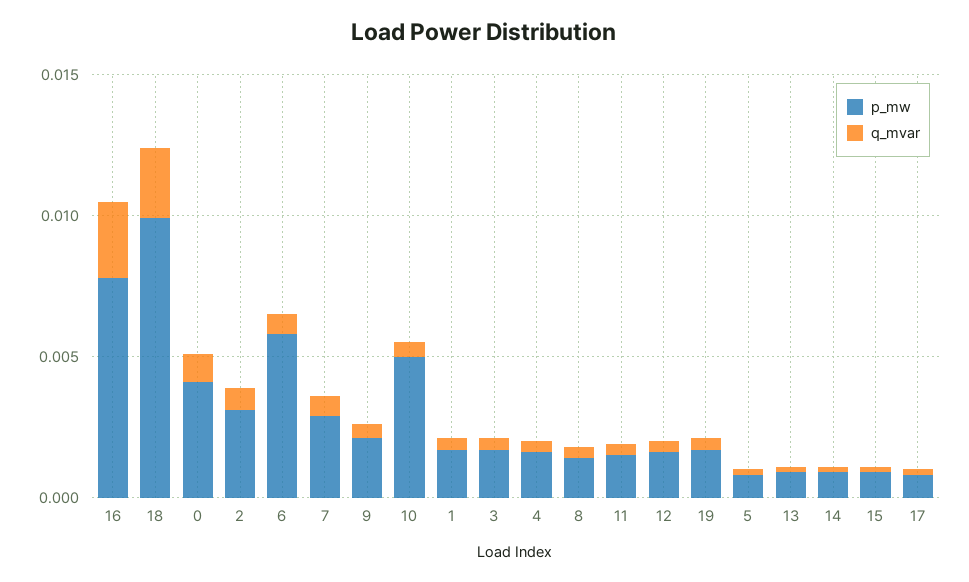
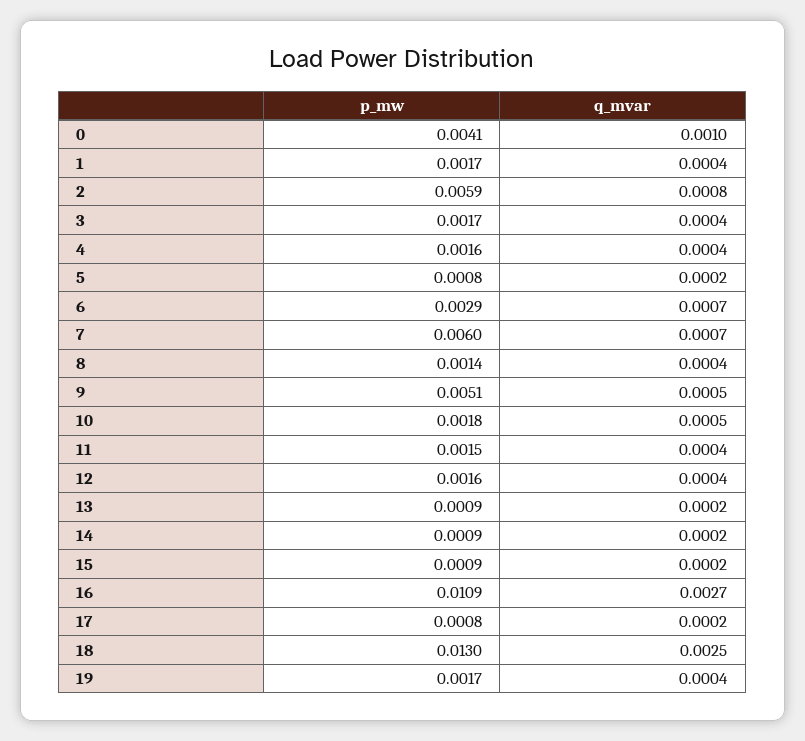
p_mw, 16: 0.008 -> 0.0109
p_mw, 18: 0.01 -> 0.013
p_mw, 2: 0.003 -> 0.0059
p_mw, 6: 0.006 -> 0.0029
p_mw, 7: 0.003 -> 0.006
p_mw, 9: 0.002 -> 0.0051
p_mw, 10: 0.005 -> 0.0018

